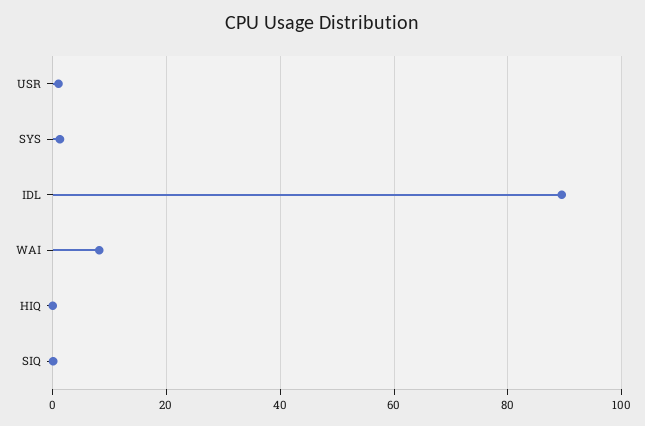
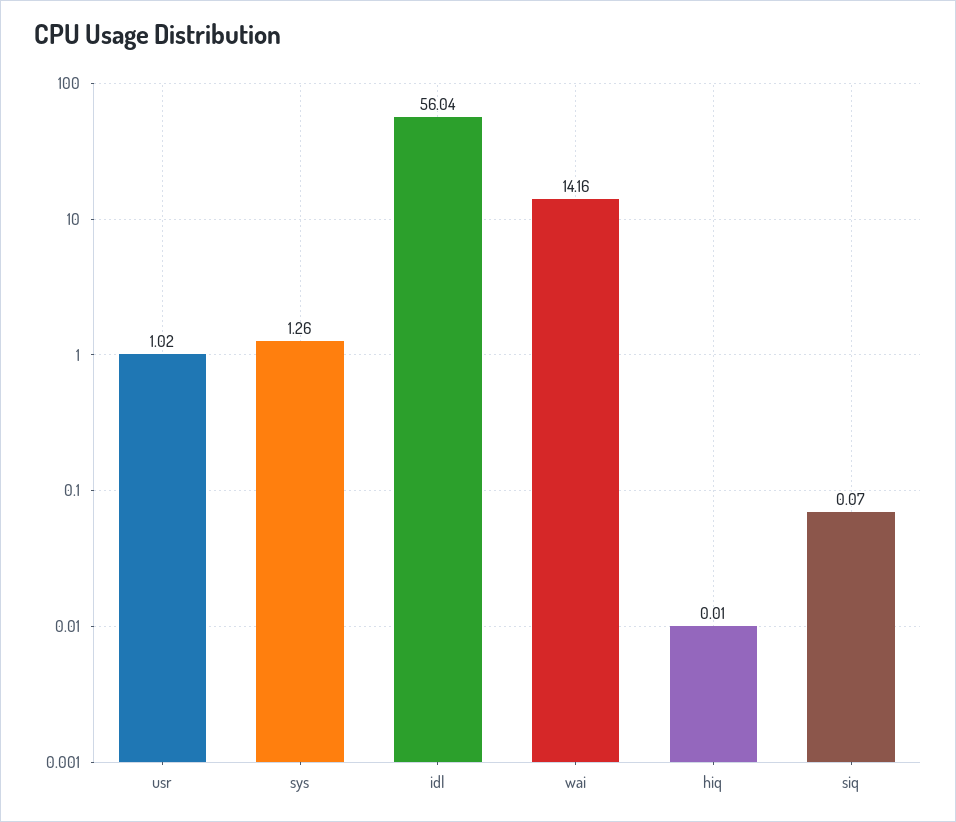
IDL: 90 -> 56.04
WAI: 8 -> 14.16

